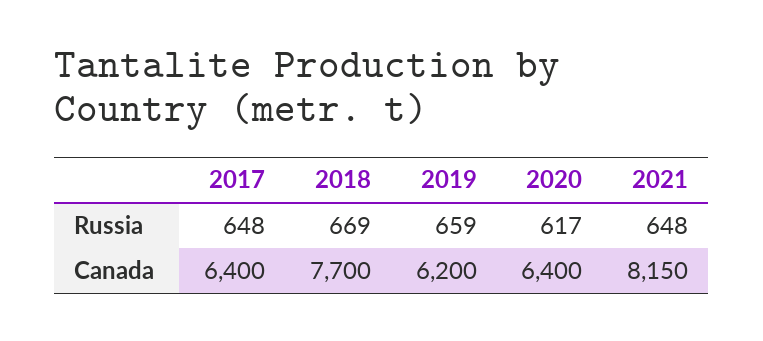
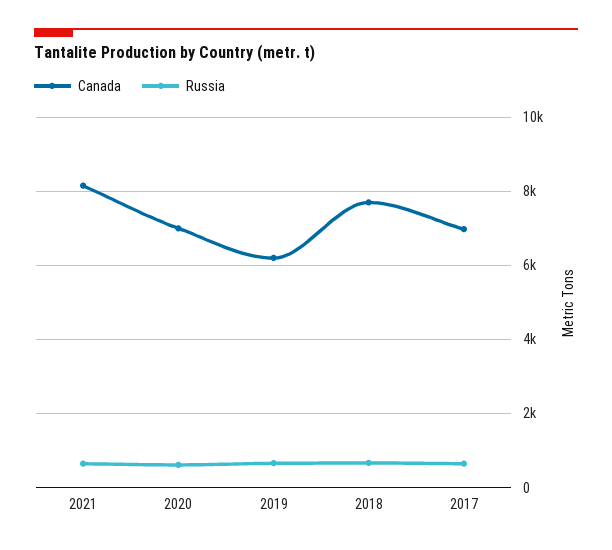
Canada, 2017: 6400 -> 7000
Canada, 2020: 6400 -> 7000

